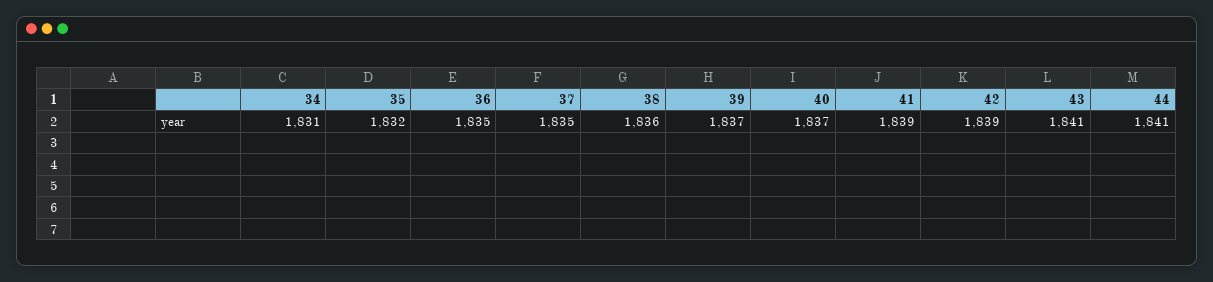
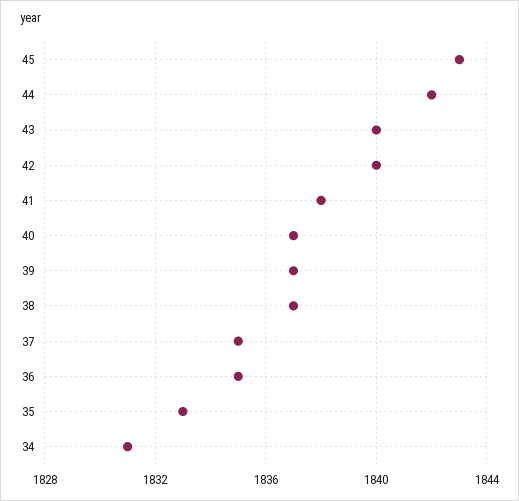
35: 1832 -> 1833
38: 1836 -> 1837
41: 1839 -> 1838
42: 1839 -> 1840
43: 1841 -> 1840
44: 1841 -> 1842
45: none -> 1843

